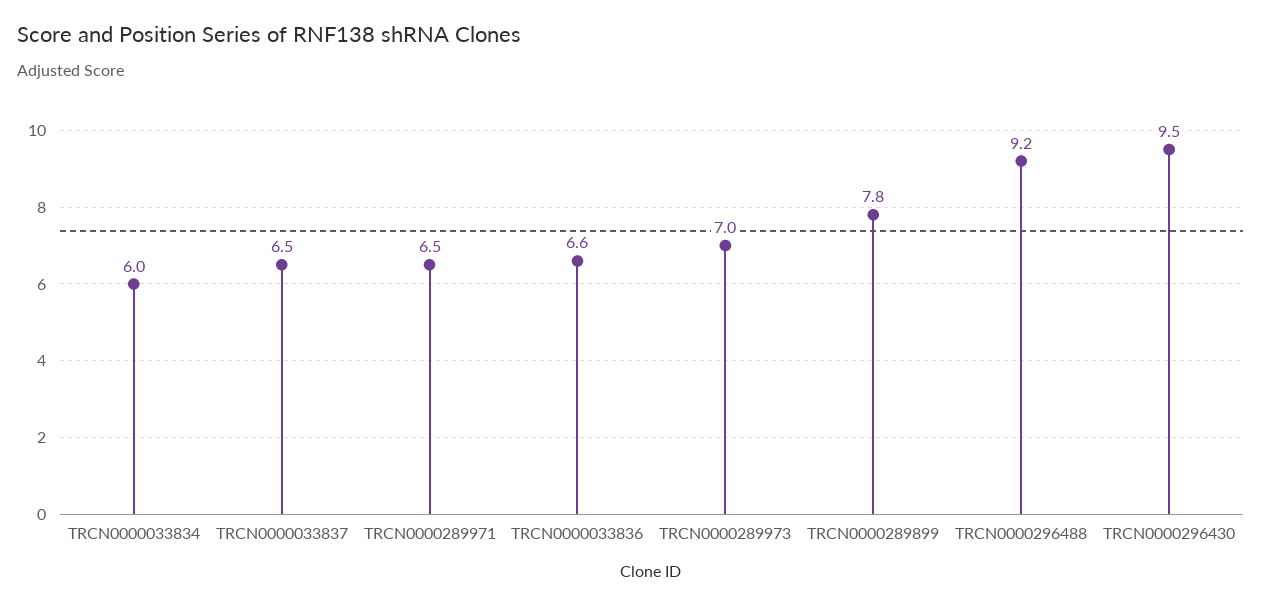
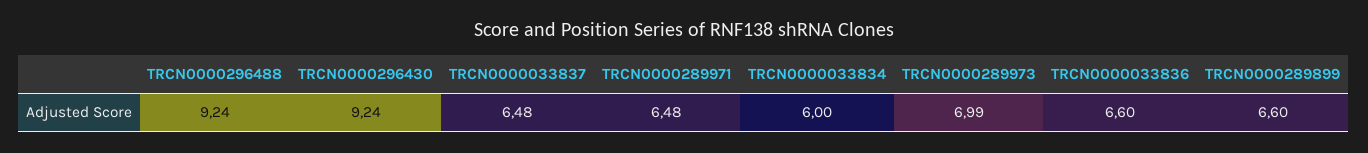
TRCN0000289899: 7.8 -> 6.6
TRCN0000296430: 9.5 -> 9.24

